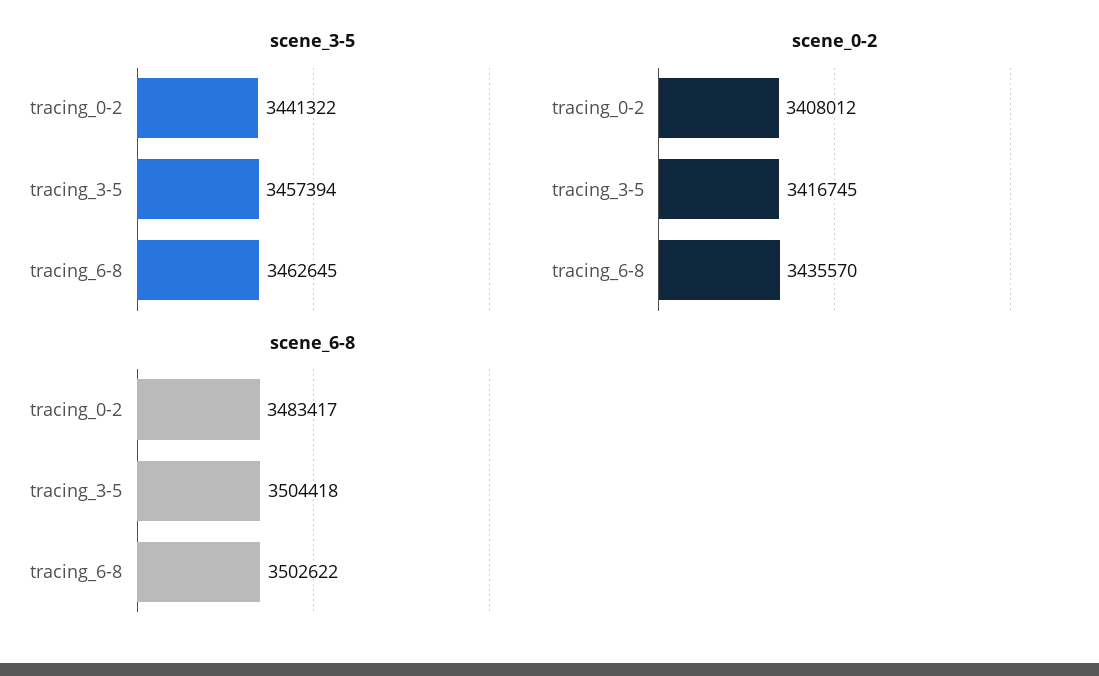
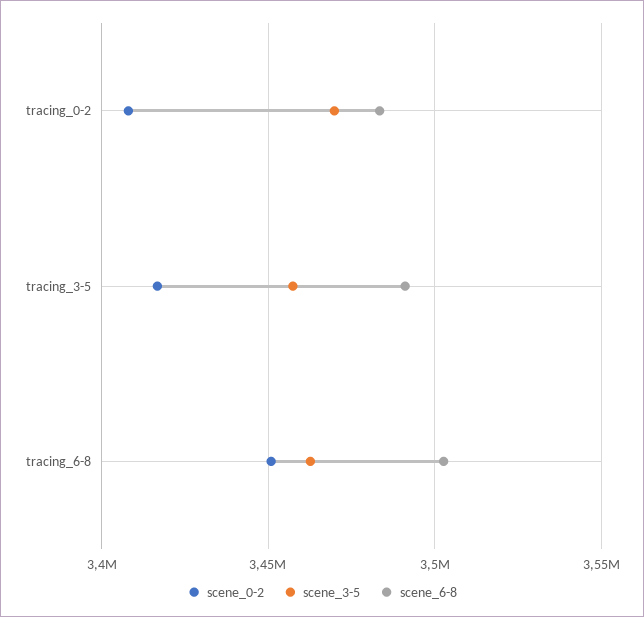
scene_3-5, tracing_0-2: 3441322 -> 3470000
scene_0-2, tracing_6-8: 3435570 -> 3450000
scene_6-8, tracing_3-5: 3504418 -> 3490000

